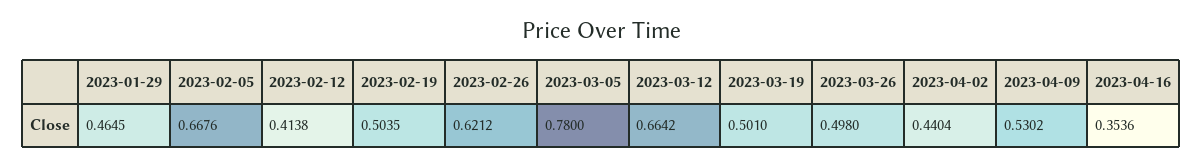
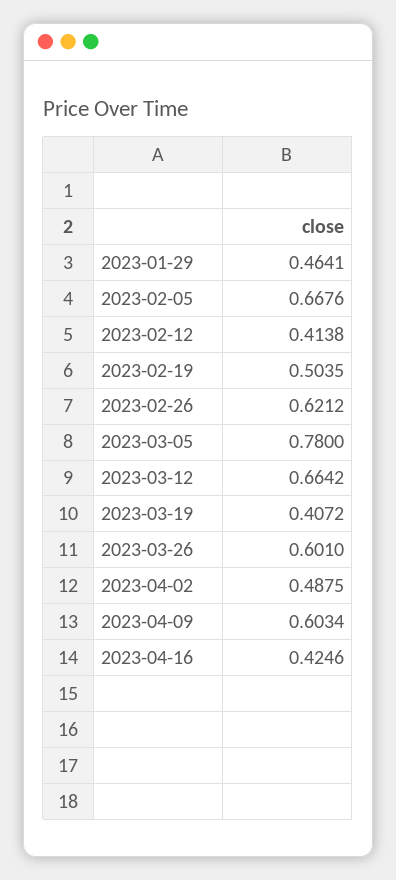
2023-01-29: 0.4645 -> 0.4641
2023-03-19: 0.501 -> 0.4072
2023-03-26: 0.498 -> 0.601
2023-04-02: 0.4404 -> 0.4875
2023-04-09: 0.5302 -> 0.6034
2023-04-16: 0.3536 -> 0.4246

